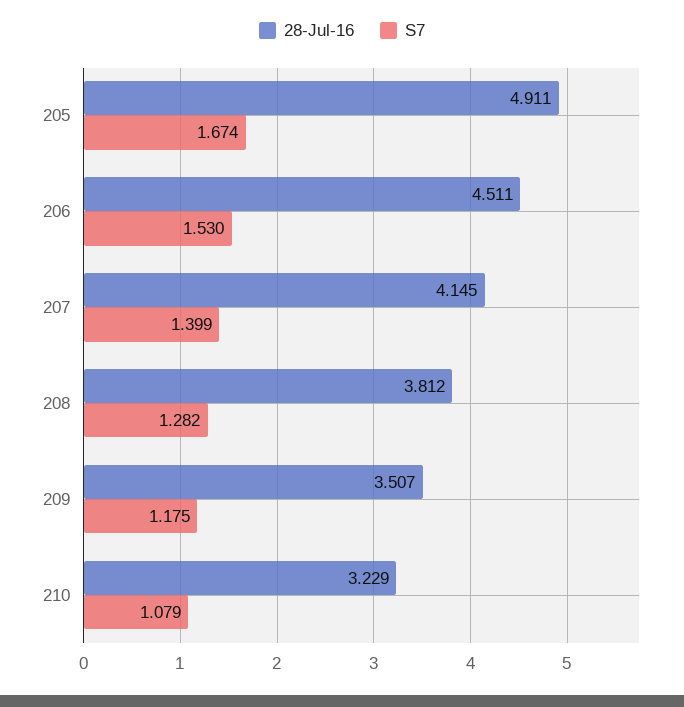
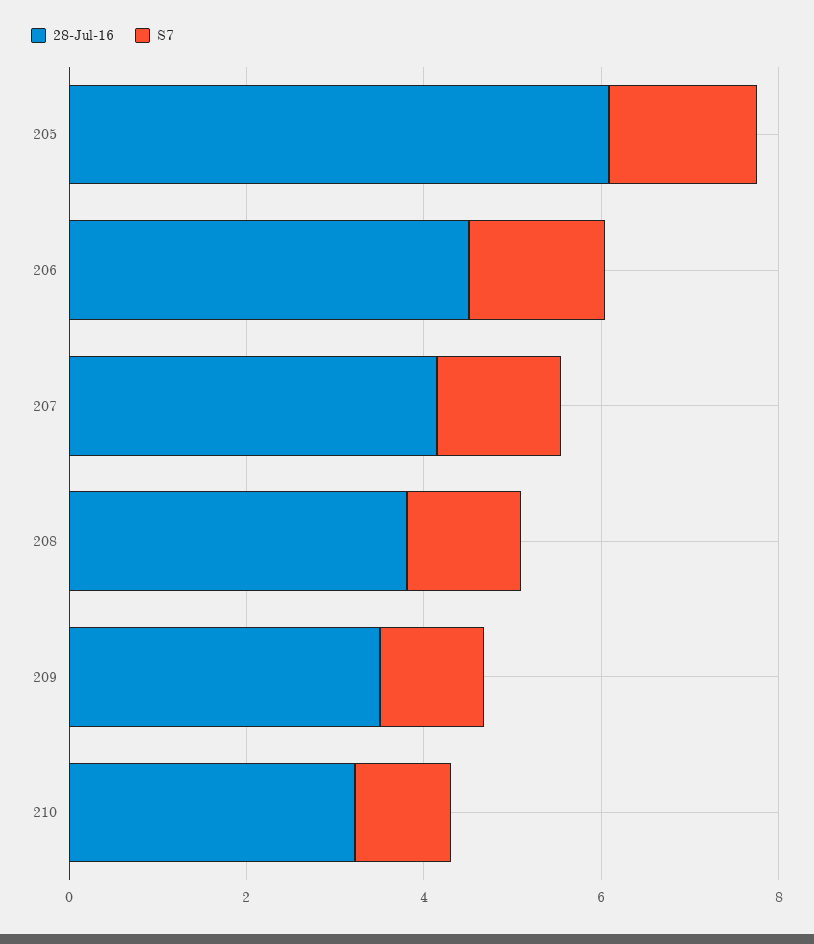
28-Jul-16, 205: 4.911 -> 6

